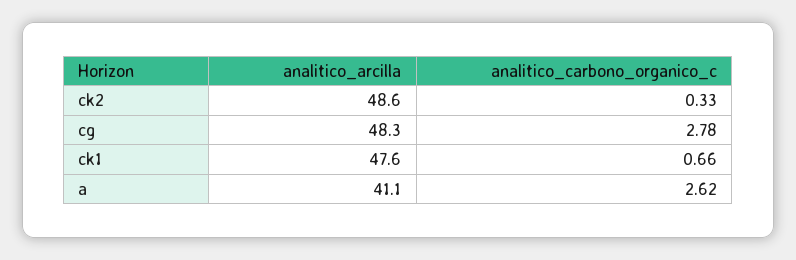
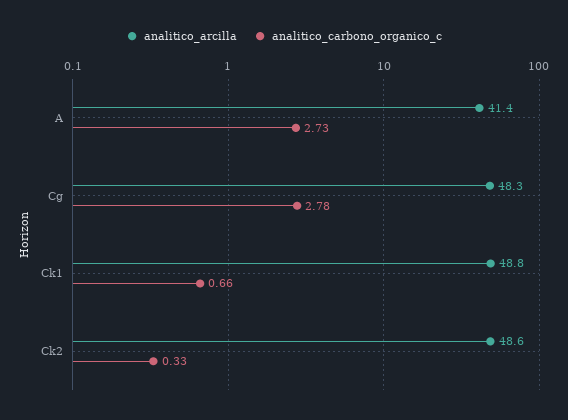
analitico_arcilla, ck1: 47.6 -> 48.8
analitico_arcilla, a: 41.1 -> 41.4
analitico_carbono_organico_c, a: 2.62 -> 2.73

